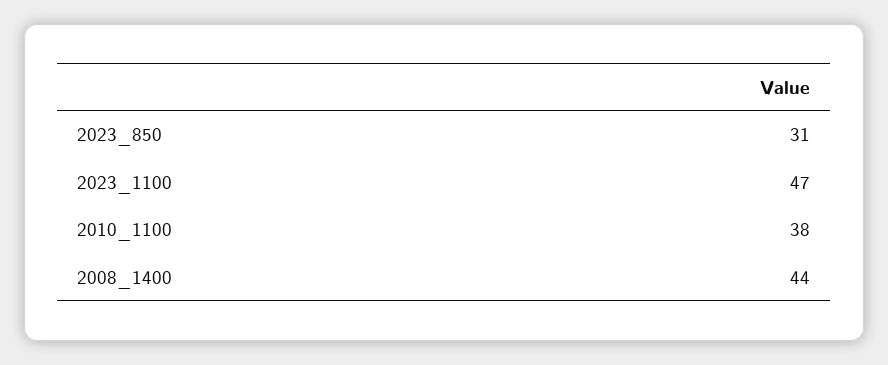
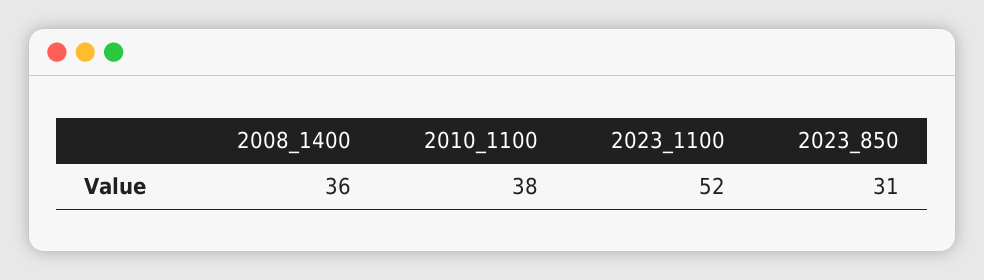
2023_1100: 47 -> 52
2008_1400: 44 -> 36

